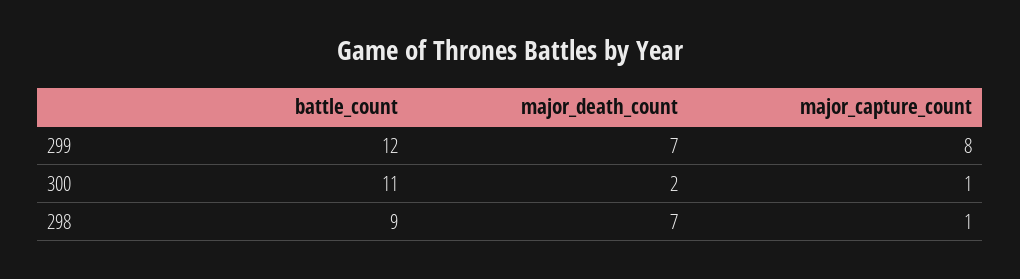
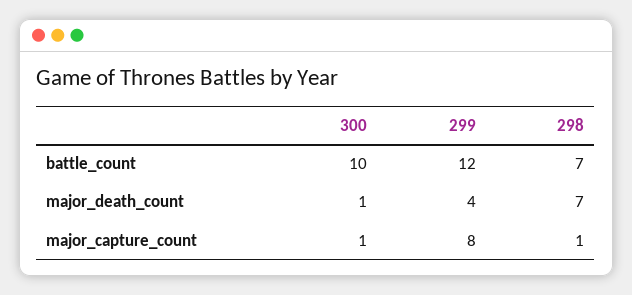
major_death_count, 299: 7 -> 4
battle_count, 300: 11 -> 10
major_death_count, 300: 2 -> 1
battle_count, 298: 9 -> 7

